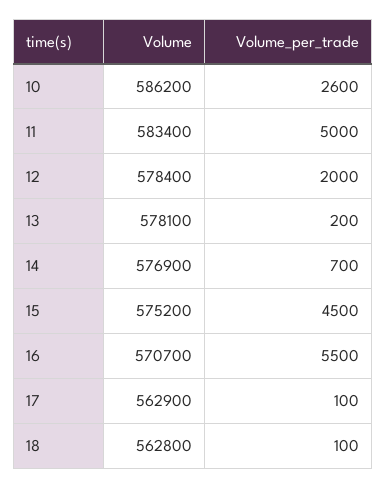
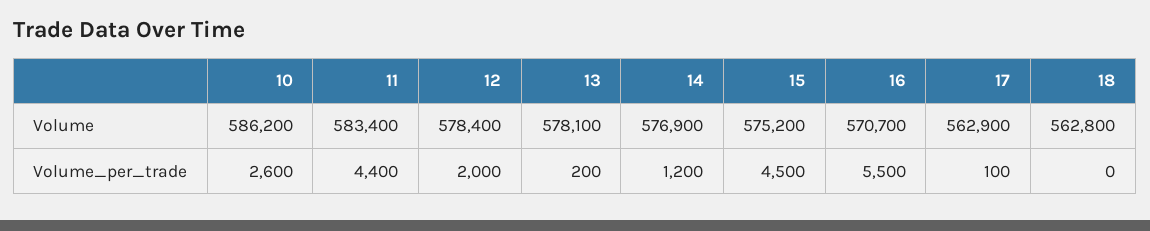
Volume_per_trade, 11: 5000 -> 4400
Volume_per_trade, 14: 700 -> 1200
Volume_per_trade, 18: 100 -> 0

